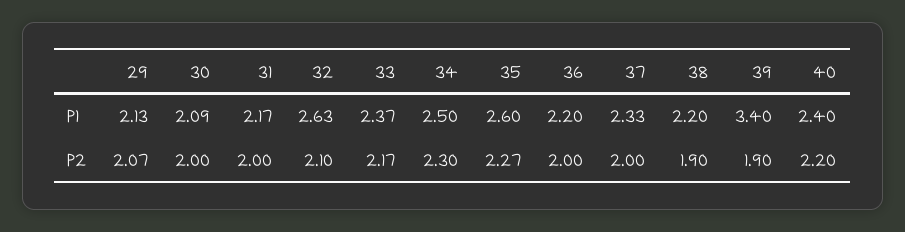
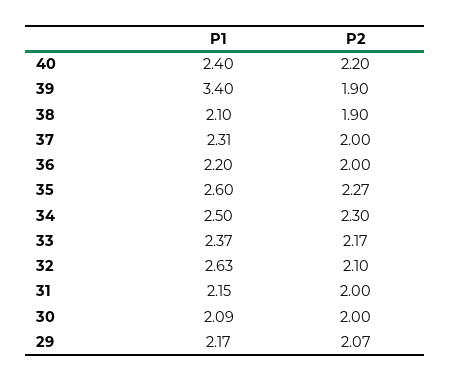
29, P1: 2.13 -> 2.17
31, P1: 2.17 -> 2.15
37, P1: 2.33 -> 2.31
38, P1: 2.2 -> 2.1

